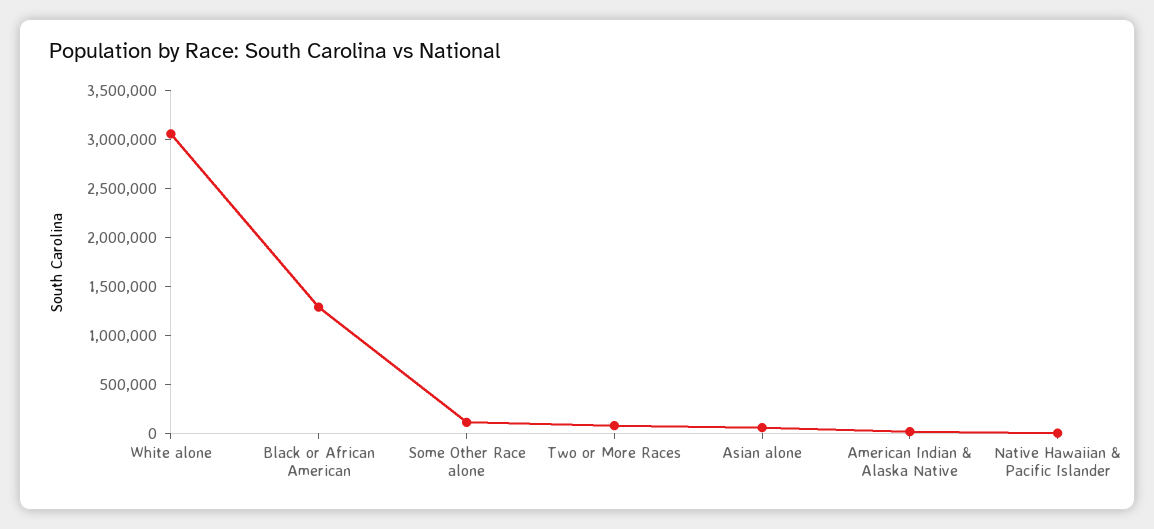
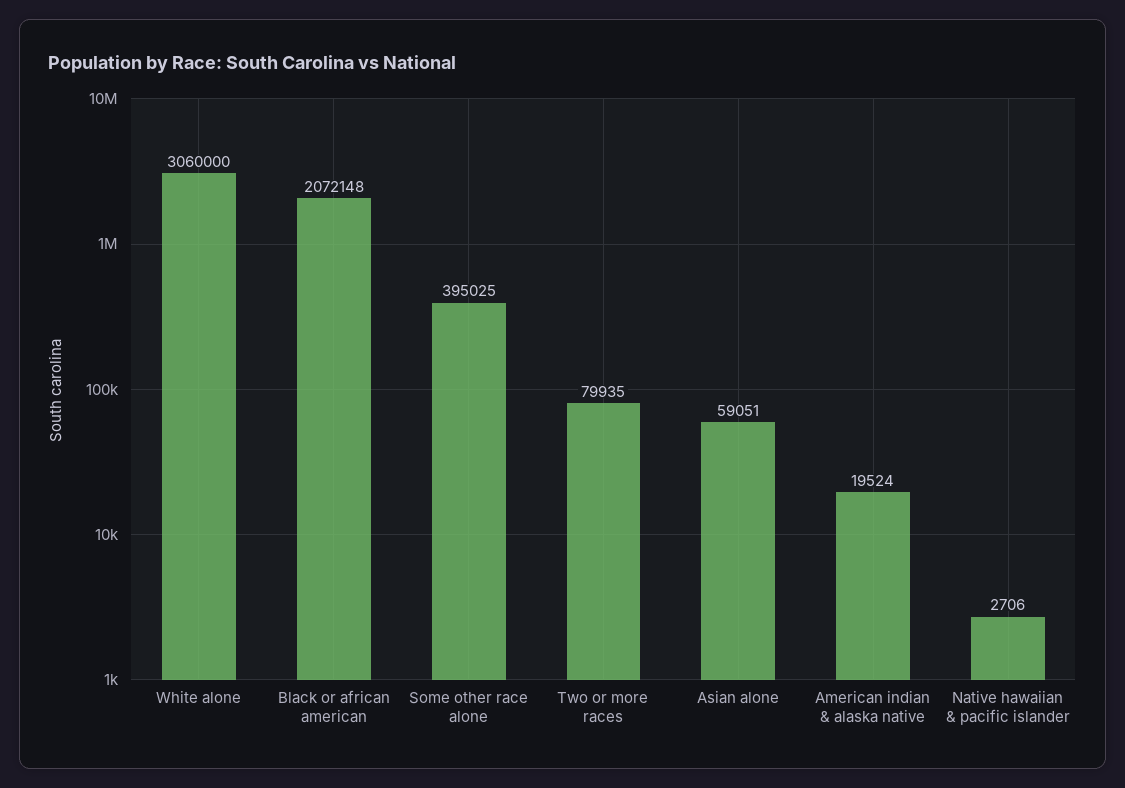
Black or African American: 1300000 -> 2072148
Some Other Race alone: 100000 -> 395025

